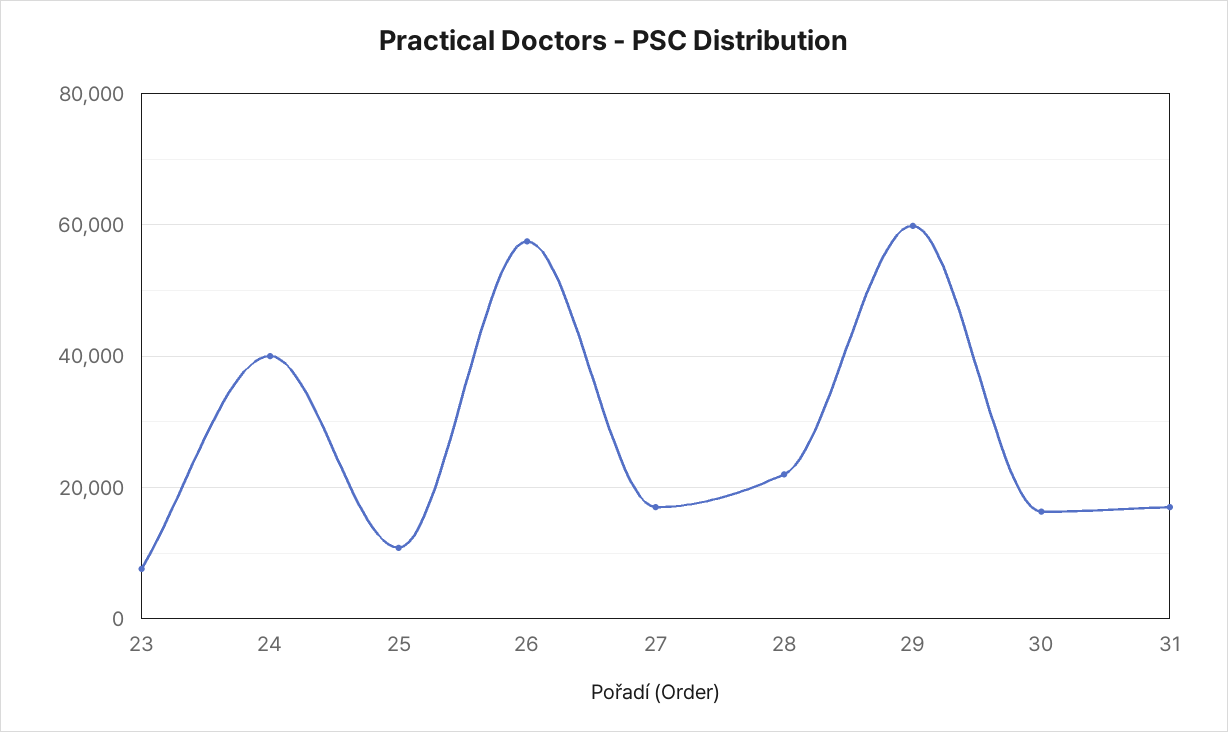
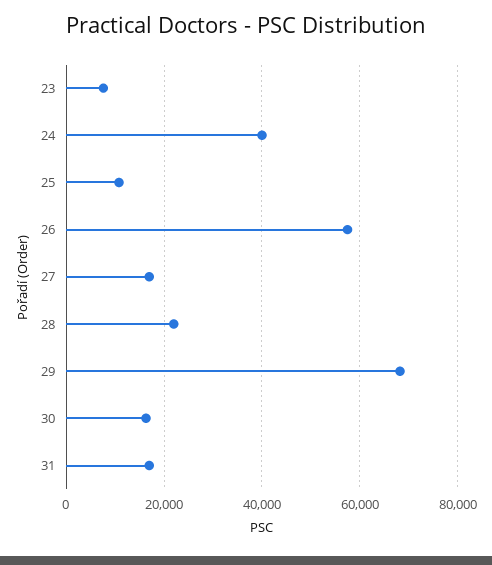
29: 60000 -> 68000

